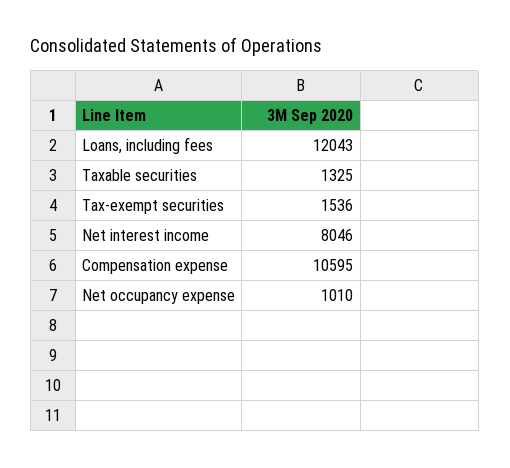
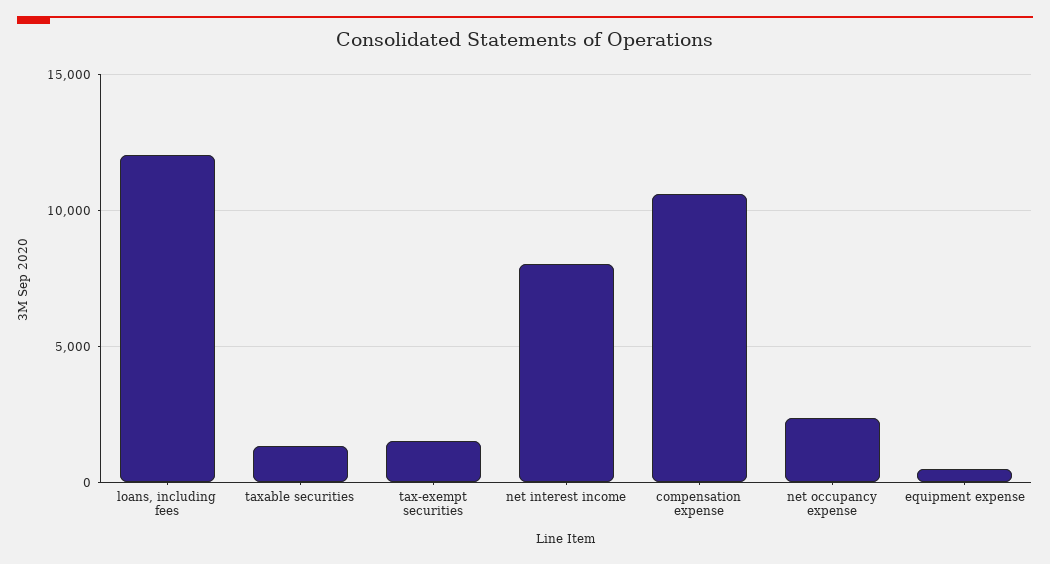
Net occupancy expense: 1010 -> 2500
equipment expense: none -> 500

